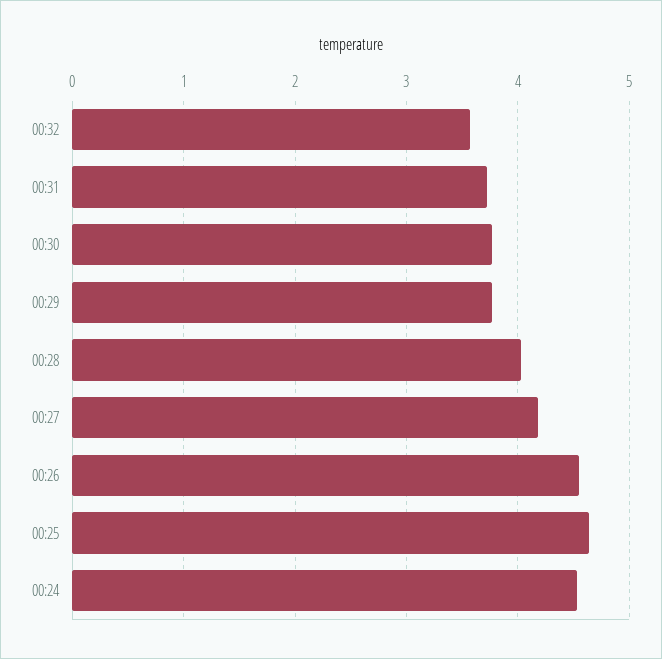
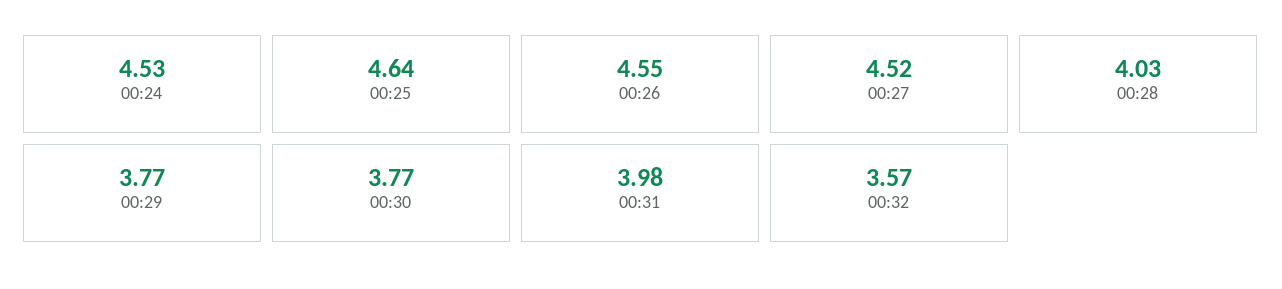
00:31: 3.7 -> 3.98
00:27: 4.2 -> 4.52

